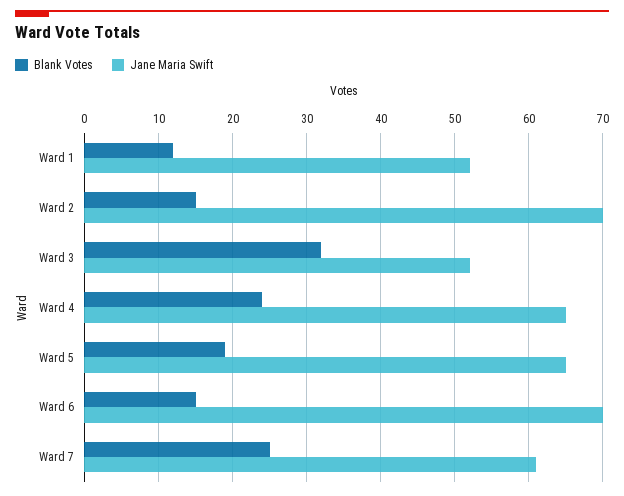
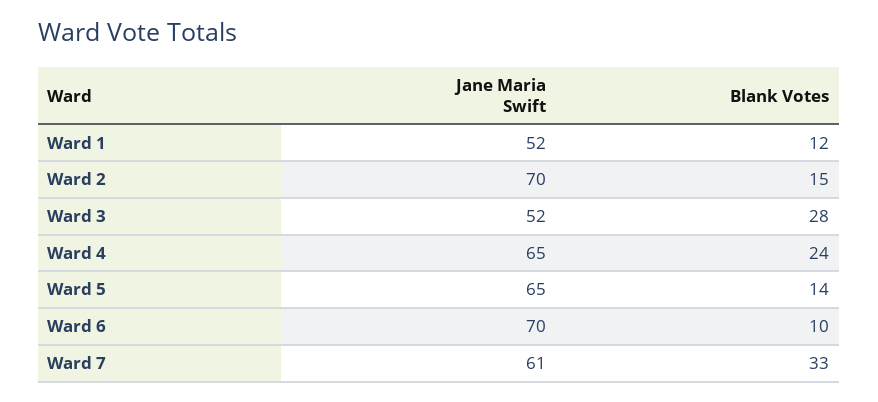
Blank Votes, Ward 3: 32 -> 28
Blank Votes, Ward 5: 19 -> 14
Blank Votes, Ward 6: 15 -> 10
Blank Votes, Ward 7: 25 -> 33

